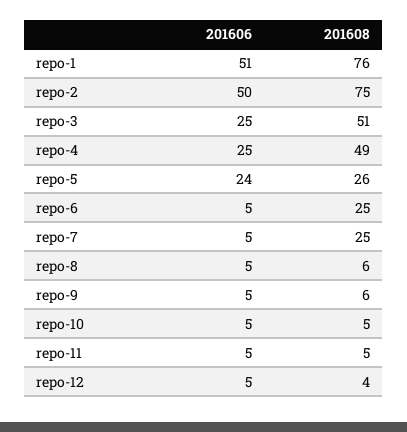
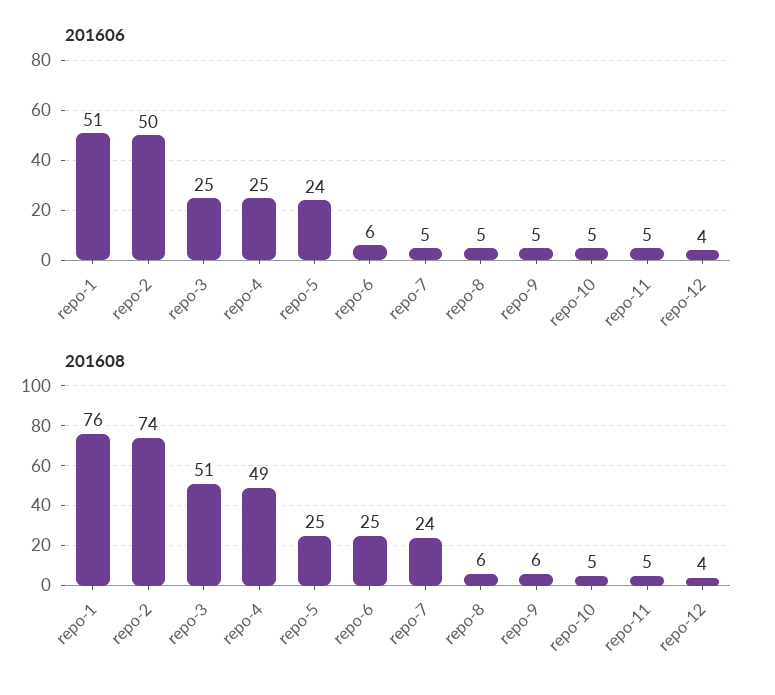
201608, repo-2: 75 -> 74
201608, repo-5: 26 -> 25
201606, repo-6: 5 -> 6
201608, repo-7: 25 -> 24
201606, repo-12: 5 -> 4

